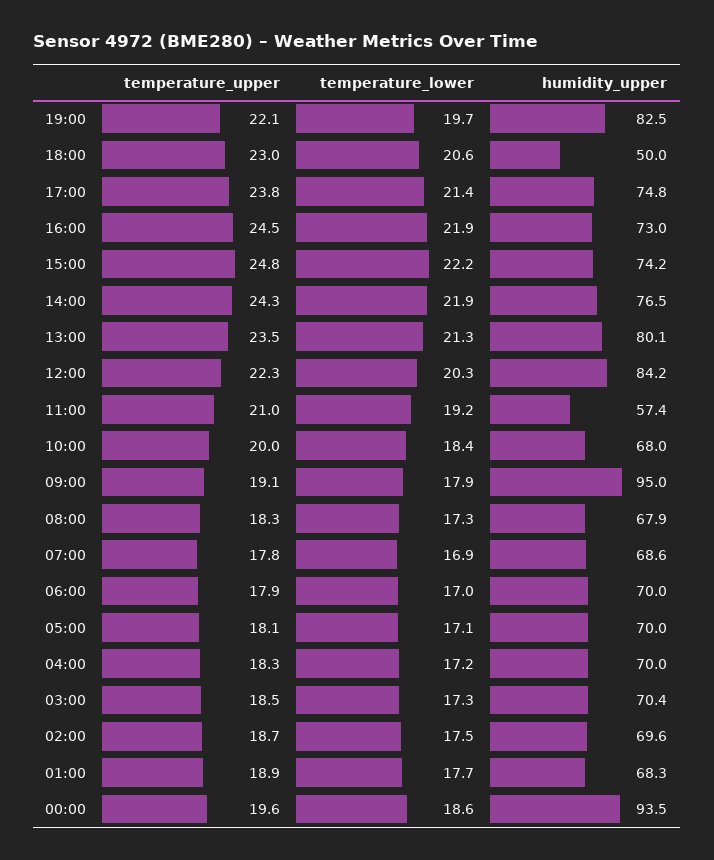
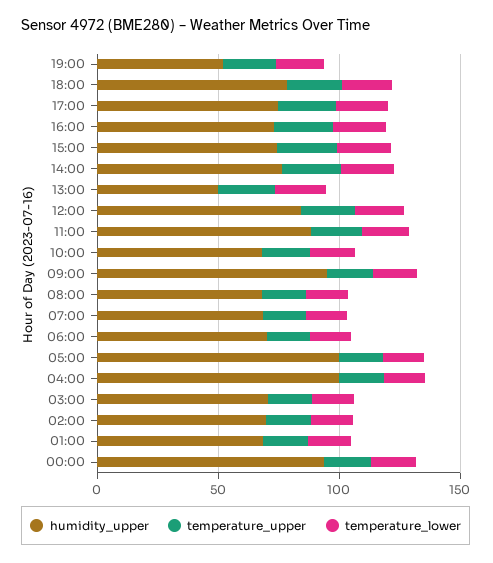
humidity_upper, 19:00: 82.5 -> 50
humidity_upper, 18:00: 50 -> 80
humidity_upper, 13:00: 80.1 -> 50
humidity_upper, 11:00: 57.4 -> 90
humidity_upper, 05:00: 70 -> 100
humidity_upper, 04:00: 70 -> 100

